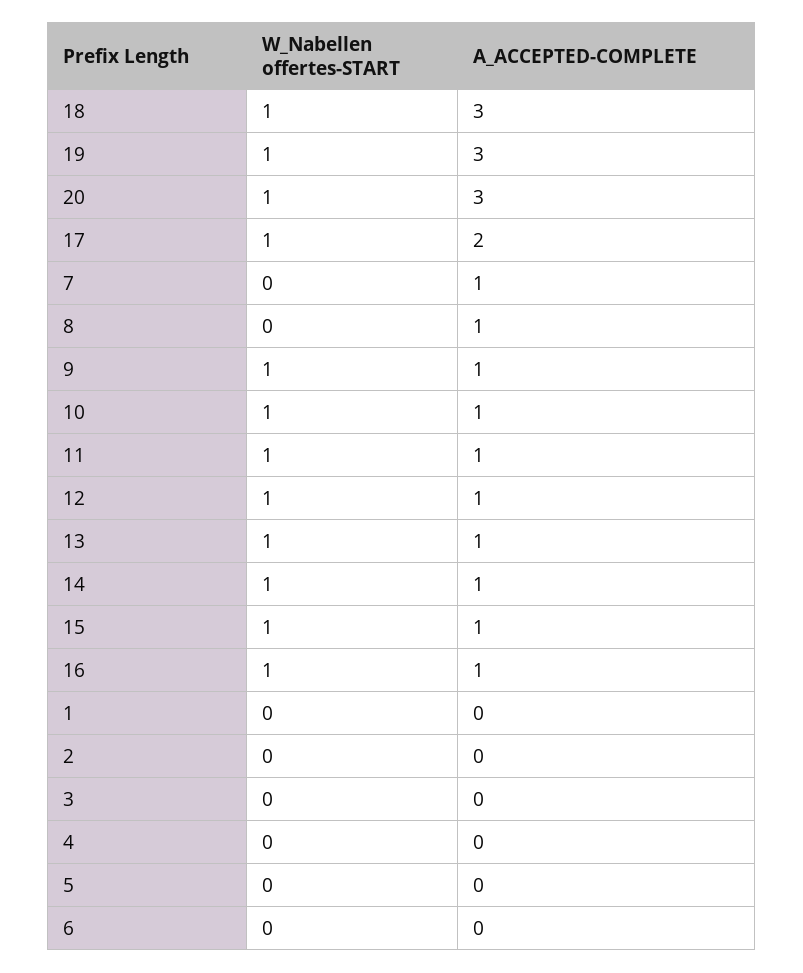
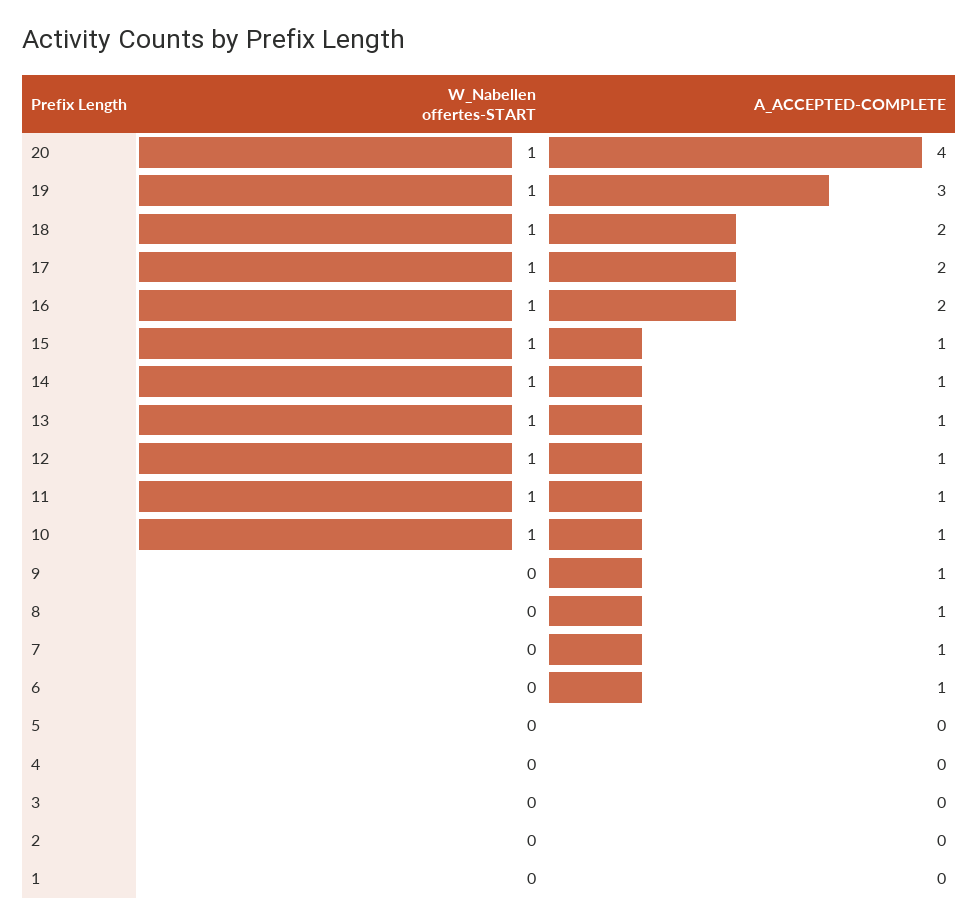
A_ACCEPTED-COMPLETE, 18: 3 -> 2
A_ACCEPTED-COMPLETE, 20: 3 -> 4
W_Nabellen offertes-START, 9: 1 -> 0
A_ACCEPTED-COMPLETE, 16: 1 -> 2
A_ACCEPTED-COMPLETE, 6: 0 -> 1

